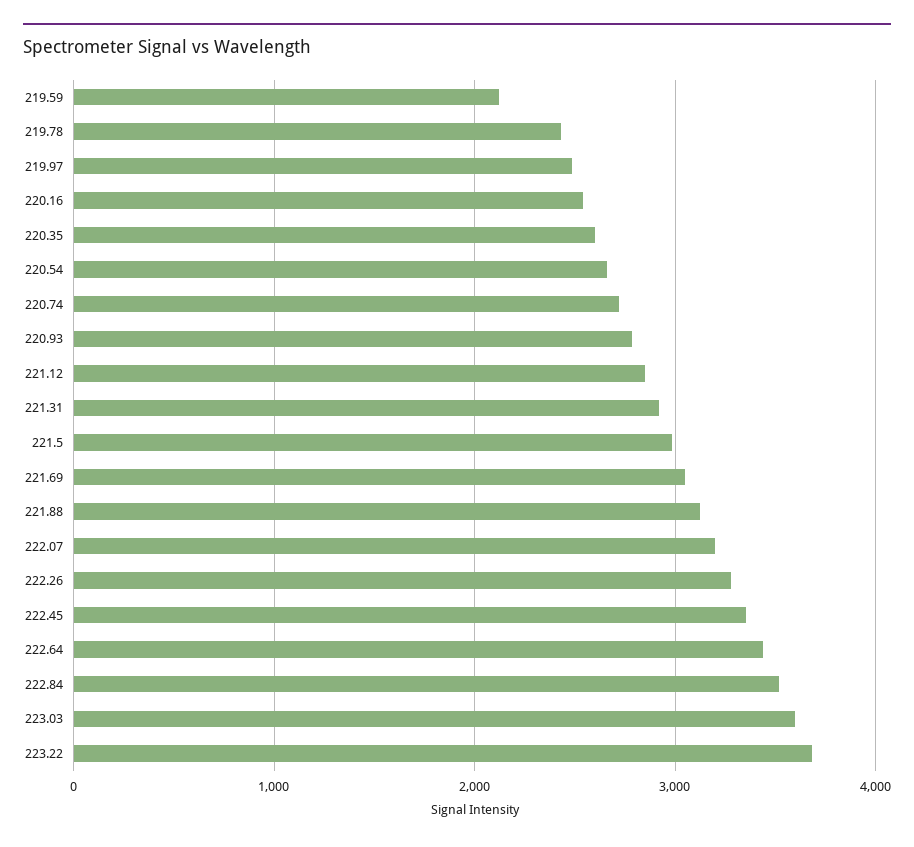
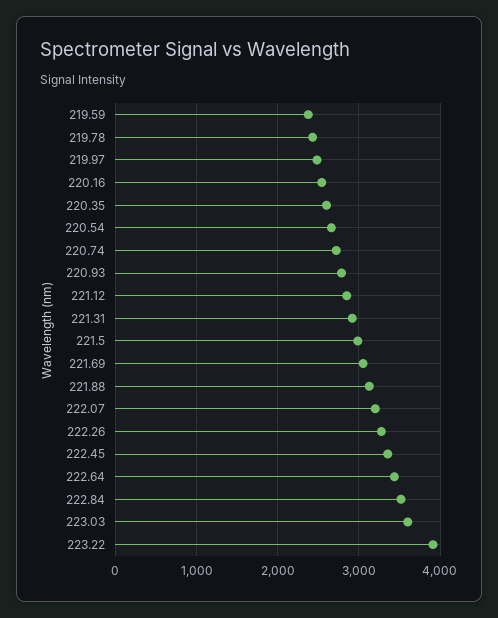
219.59: 2100 -> 2400
223.22: 3700 -> 3900

